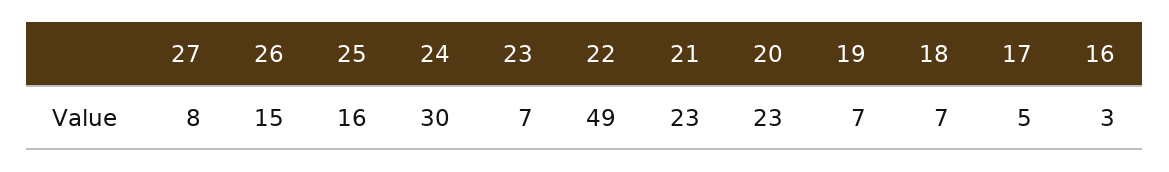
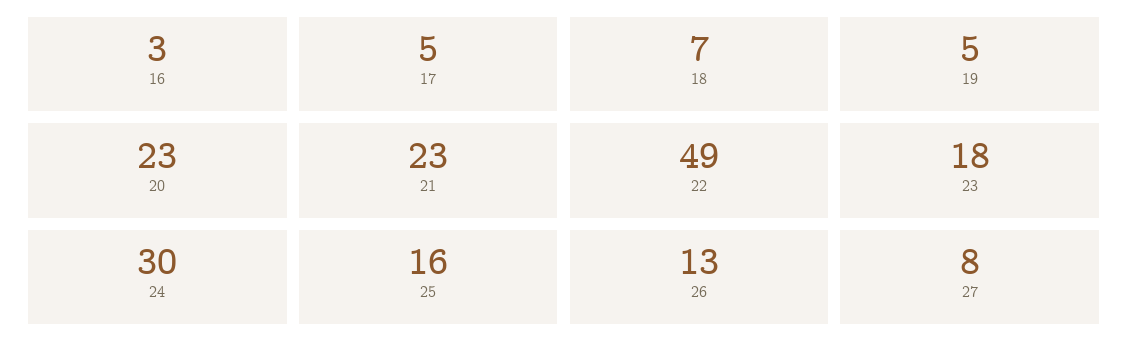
26: 15 -> 13
23: 7 -> 18
19: 7 -> 5

